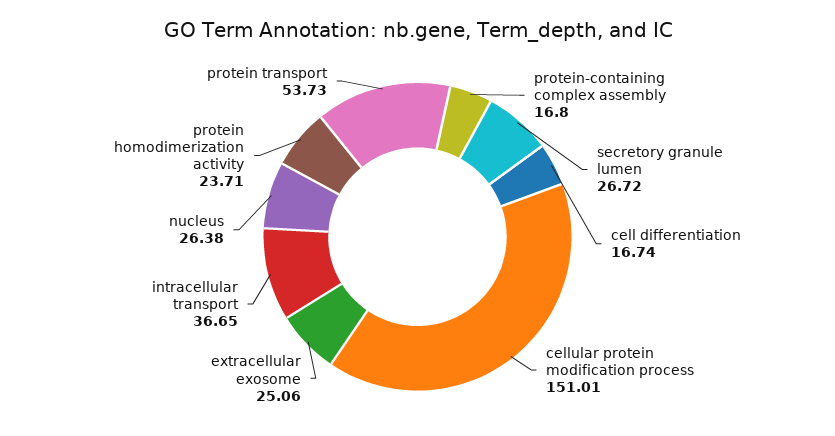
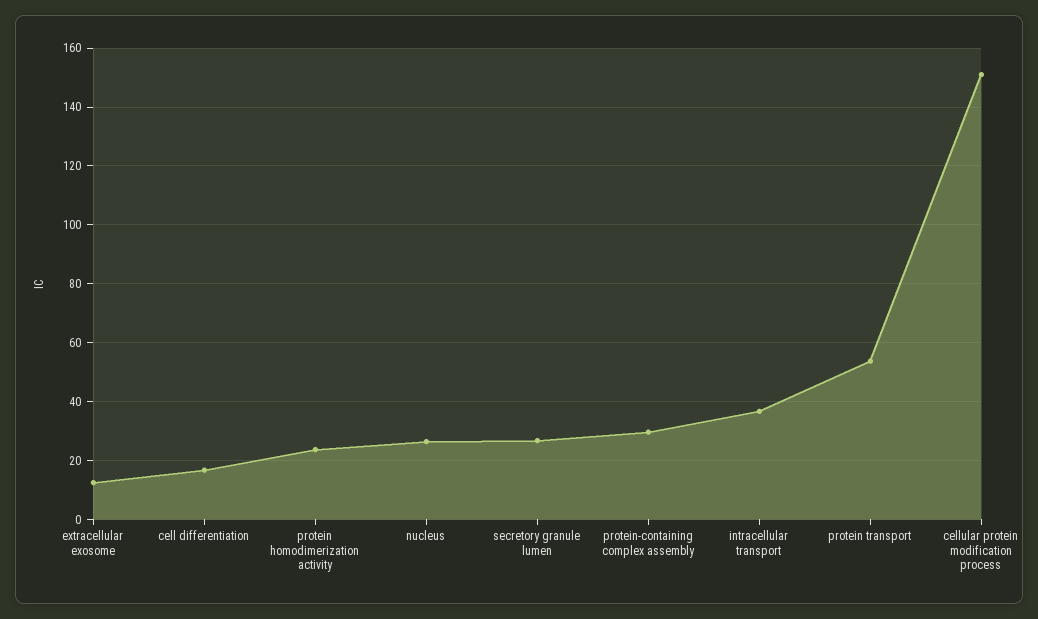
protein-containing complex assembly: 16.8 -> 30
extracellular exosome: 25.06 -> 12.5

